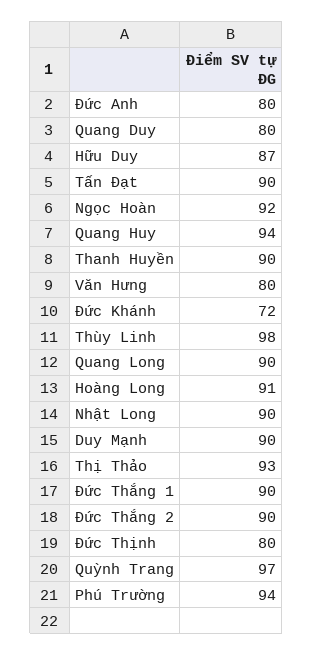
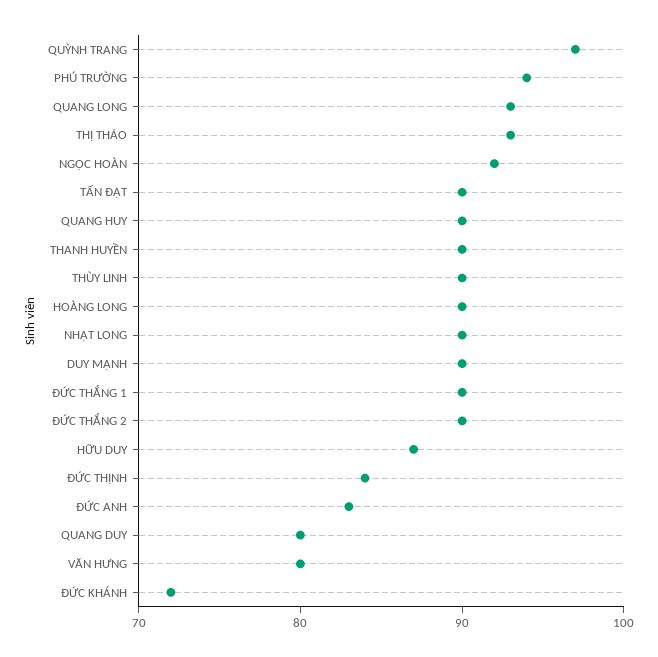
Đức Anh: 80 -> 83
Quang Huy: 94 -> 90
Thùy Linh: 98 -> 90
Quang Long: 90 -> 93
Hoàng Long: 91 -> 90
Đức Thịnh: 80 -> 84

